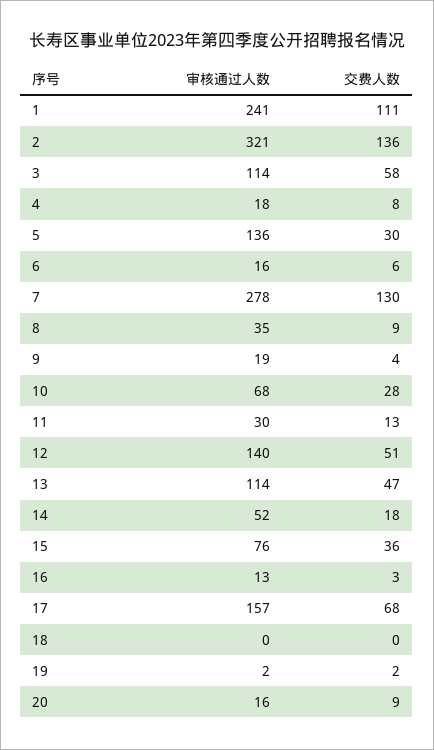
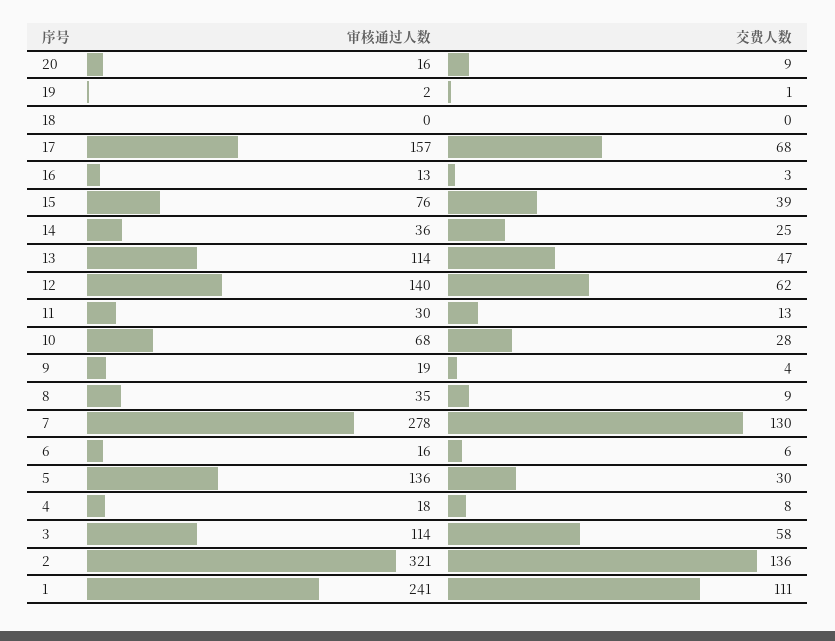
交费人数, 12: 51 -> 62
审核通过人数, 14: 52 -> 36
交费人数, 14: 18 -> 25
交费人数, 15: 36 -> 39
交费人数, 19: 2 -> 1

